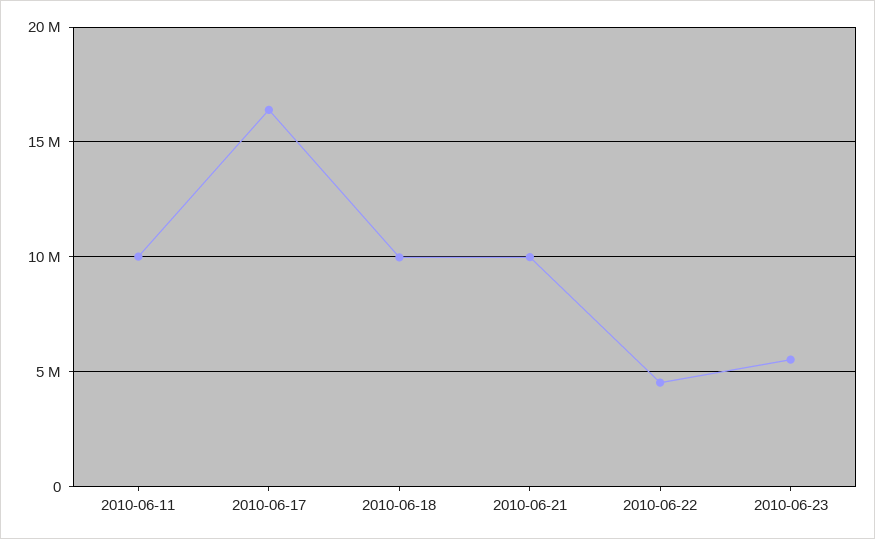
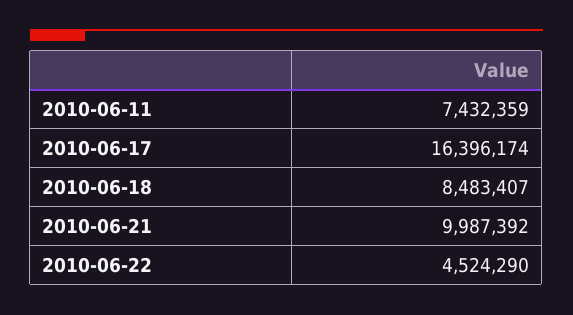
2010-06-11: 10000000 -> 7432359
2010-06-18: 10000000 -> 8483407
2010-06-23: 5500000 -> none

